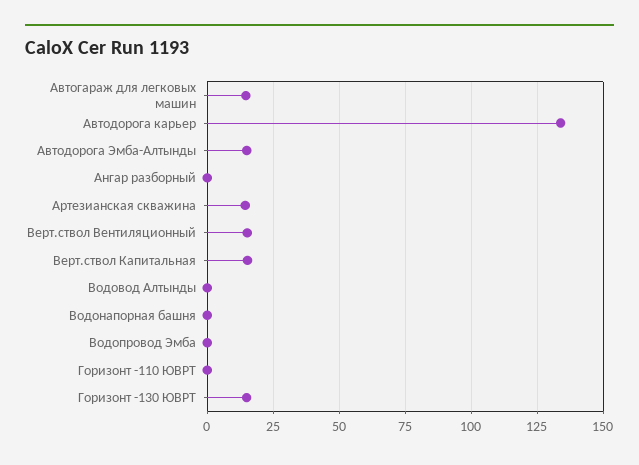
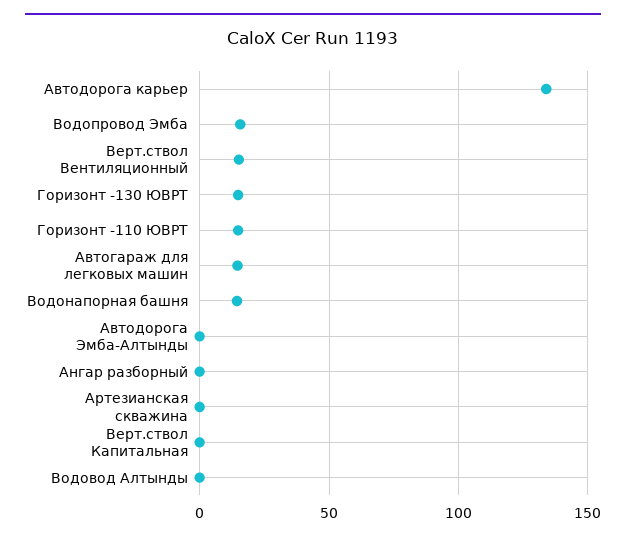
Автодорога Эмба-Алтынды: 15 -> 0
Артезианская скважина: 15 -> 0
Верт.ствол Капитальная: 15 -> 0
Водонапорная башня: 0 -> 15
Водопровод Эмба: 0 -> 15
Горизонт -110 ЮВРТ: 0 -> 15

